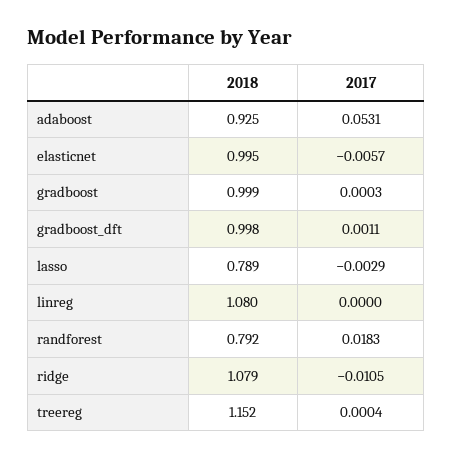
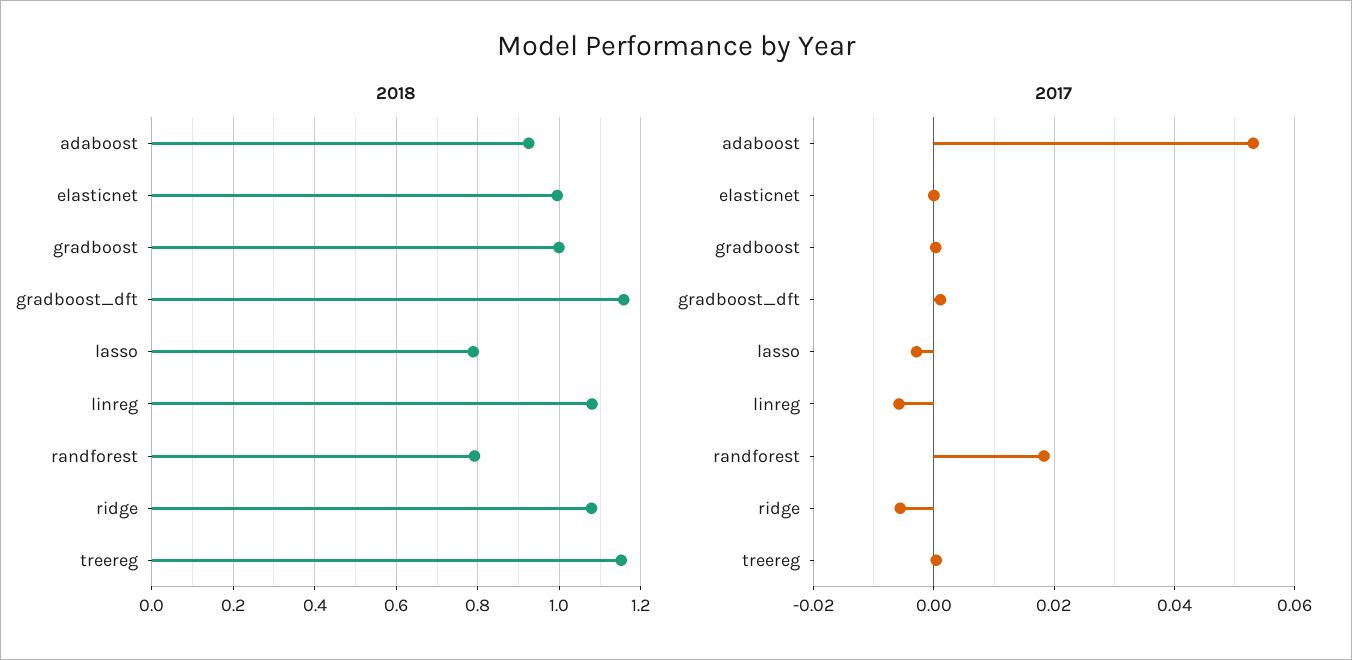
2017, elasticnet: -0.0057 -> 0
2018, gradboost_dft: 0.998 -> 1.16
2017, linreg: 0 -> -0.006
2017, ridge: -0.0105 -> -0.006

